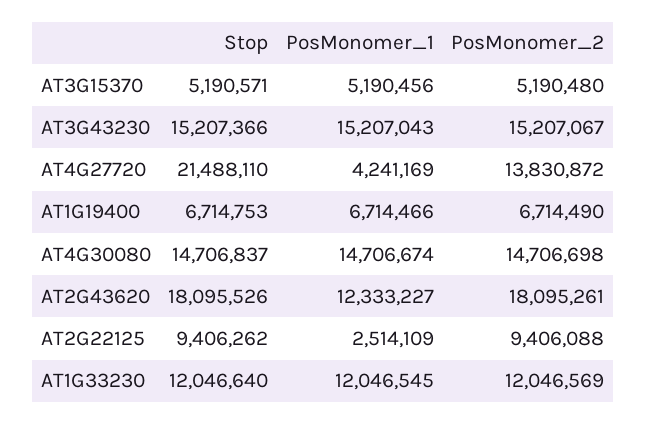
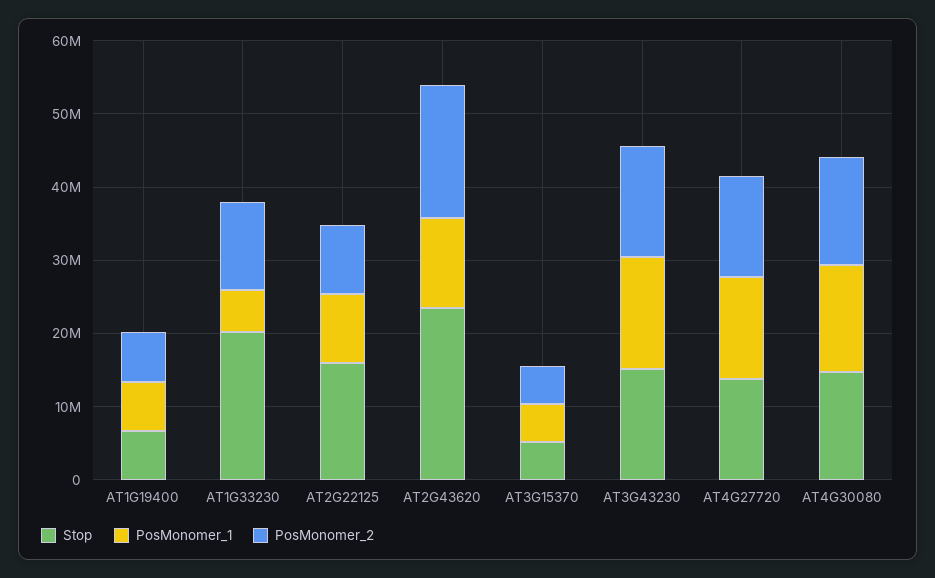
Stop, AT4G27720: 21488110 -> 14000000
PosMonomer_1, AT4G27720: 4241169 -> 14000000
Stop, AT2G43620: 18095526 -> 24000000
Stop, AT2G22125: 9406262 -> 16000000
PosMonomer_1, AT2G22125: 2514109 -> 10000000
Stop, AT1G33230: 12046640 -> 20000000
PosMonomer_1, AT1G33230: 12046545 -> 6000000

